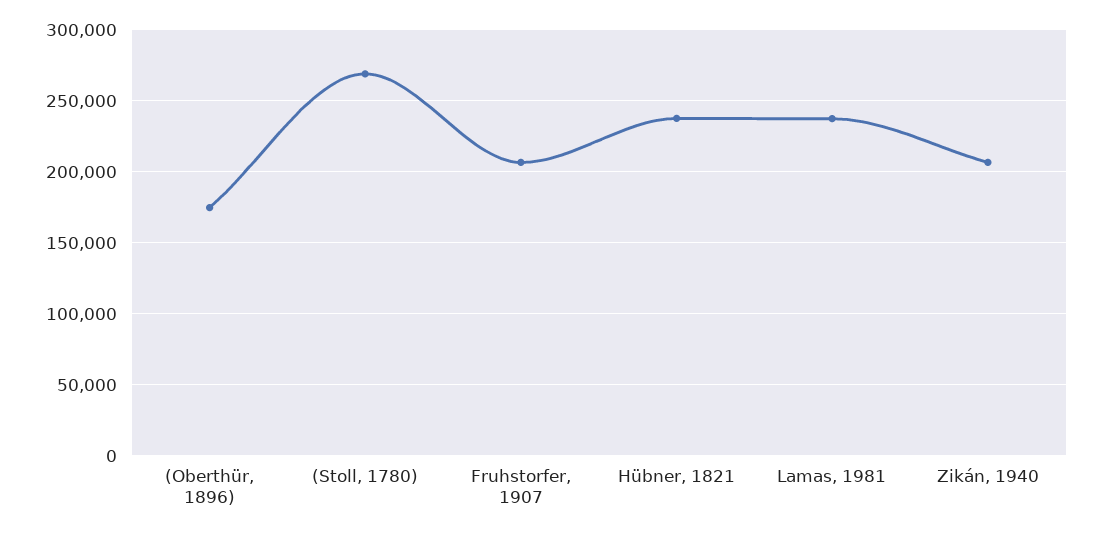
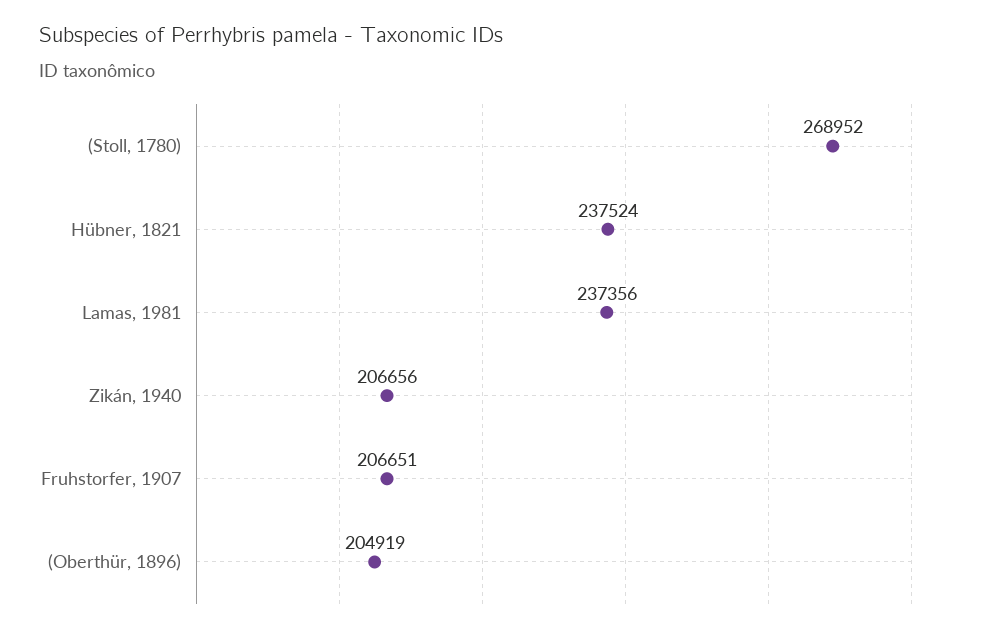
(Oberthür, 1896): 175000 -> 204919

